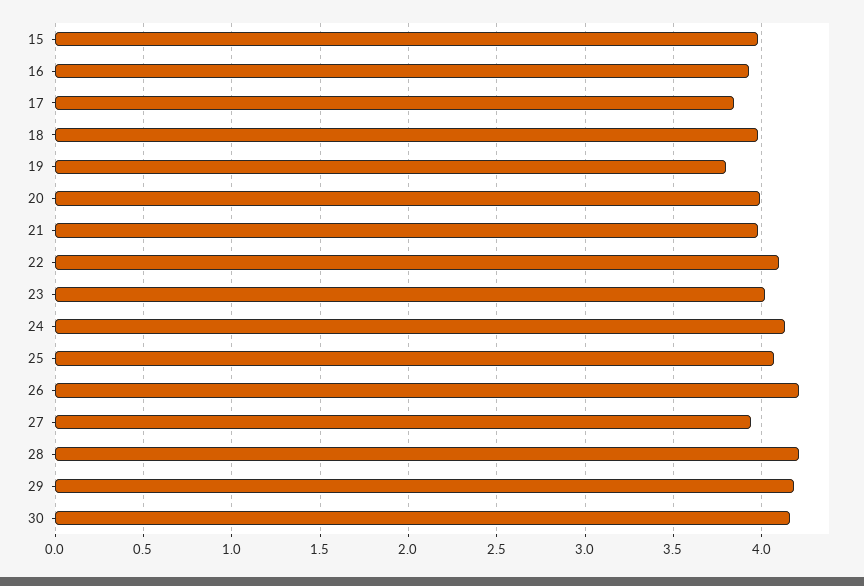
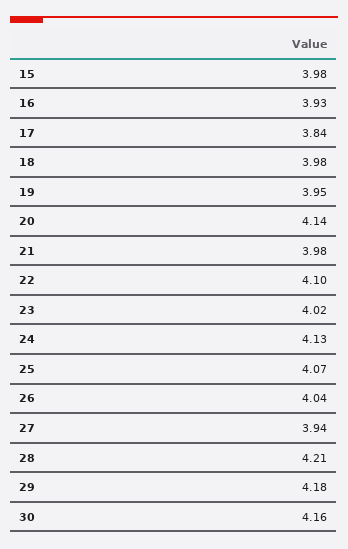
19: 3.8 -> 3.95
20: 4 -> 4.14
26: 4.2 -> 4.04

